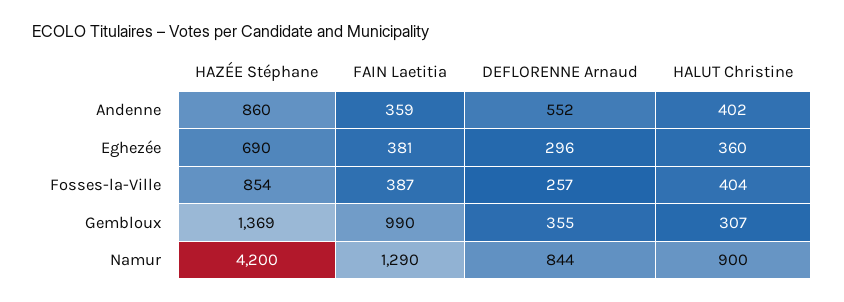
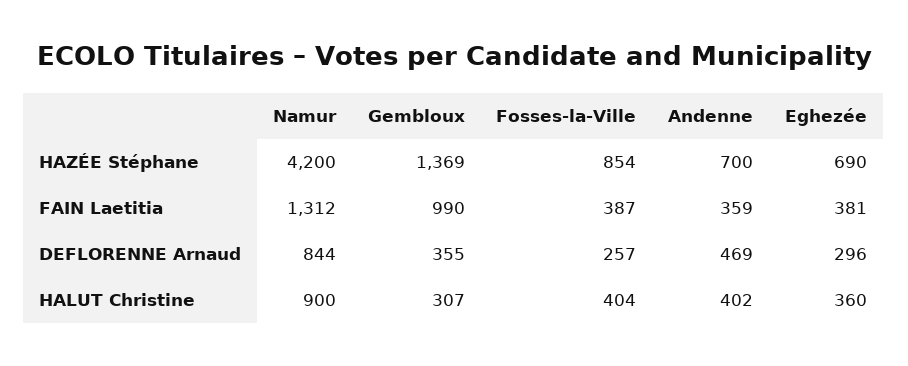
HAZÉE Stéphane, Andenne: 860 -> 700
DEFLORENNE Arnaud, Andenne: 552 -> 469
FAIN Laetitia, Namur: 1290 -> 1312

